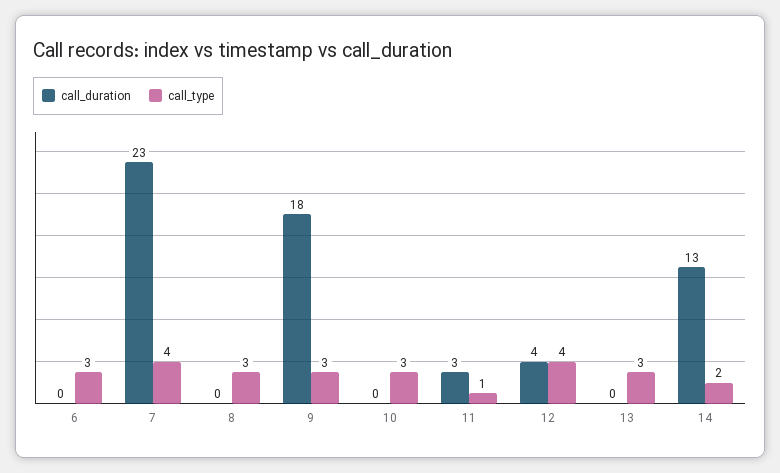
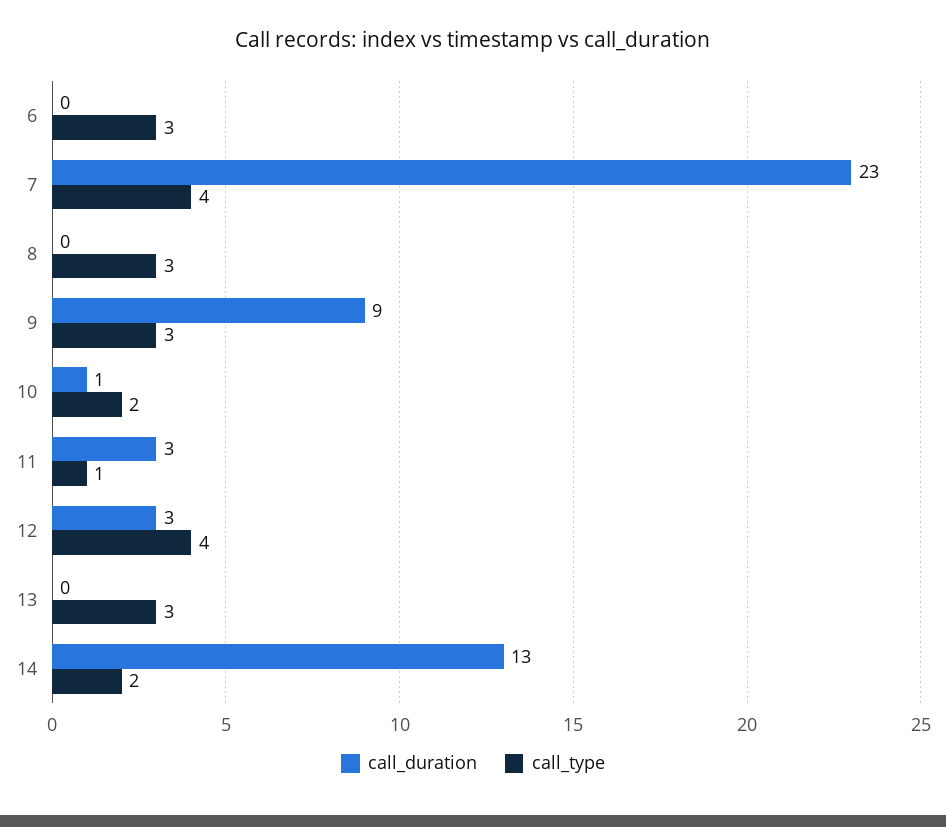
call_duration, 9: 18 -> 9
call_duration, 10: 0 -> 1
call_type, 10: 3 -> 2
call_duration, 12: 4 -> 3

